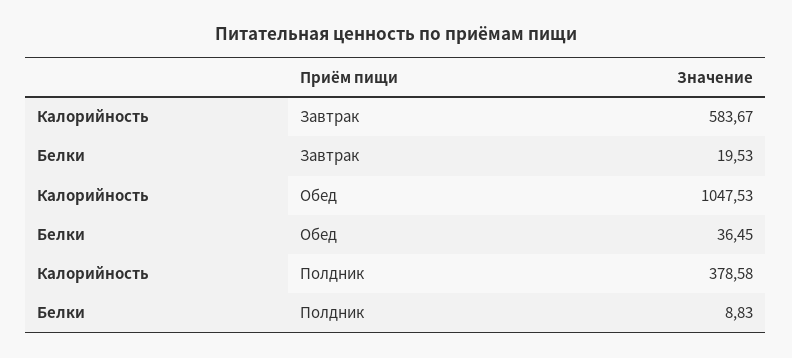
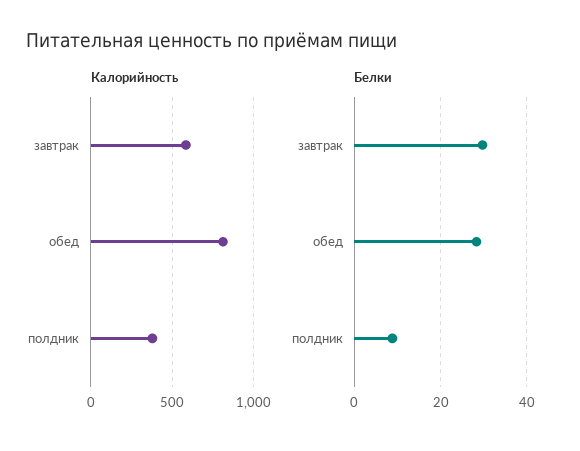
Белки, Завтрак: 19.53 -> 30
Калорийность, Обед: 1047.53 -> 800
Белки, Обед: 36.45 -> 28

